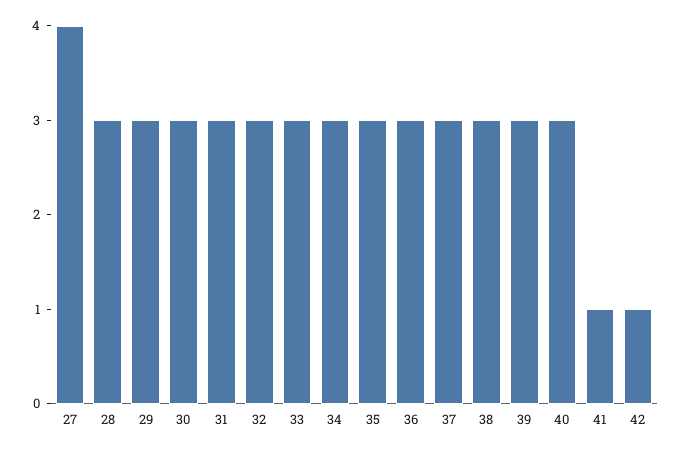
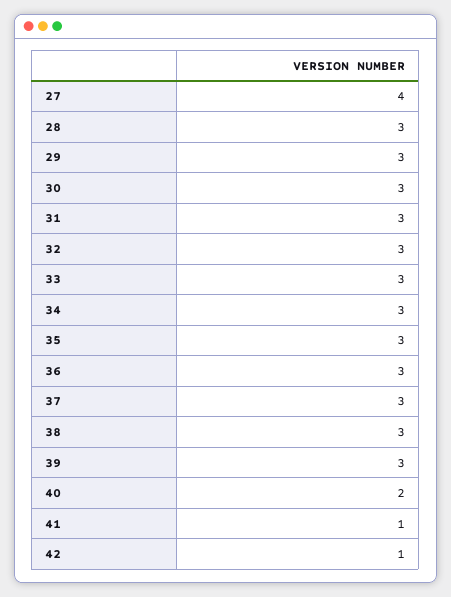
40: 3 -> 2

